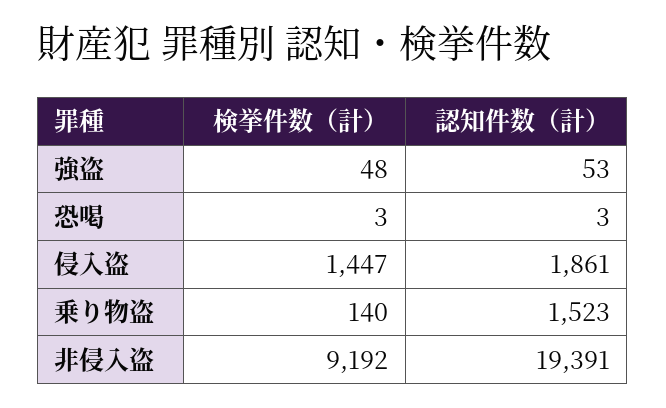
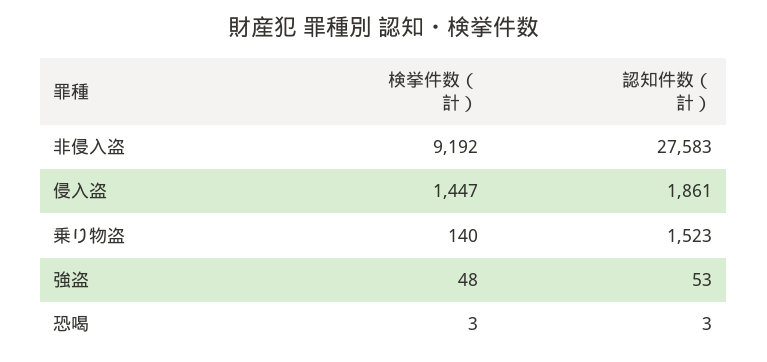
認知件数（計）, 非侵入盗: 19391 -> 27583

